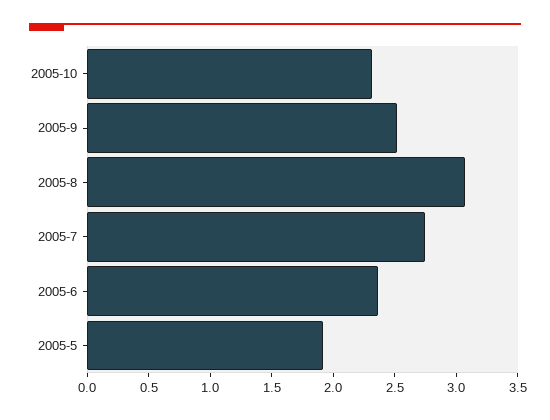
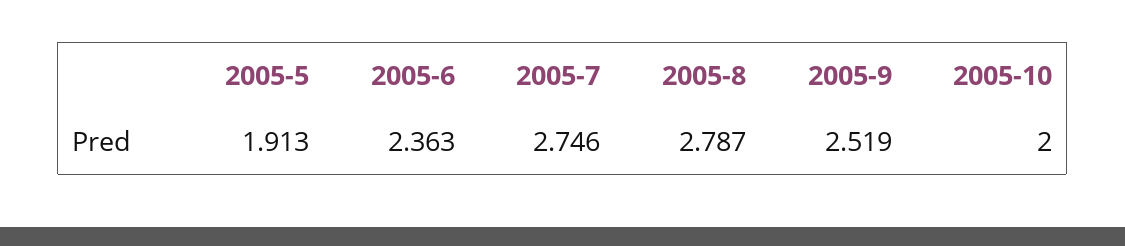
2005-10: 2.3 -> 2
2005-8: 3.1 -> 2.787

